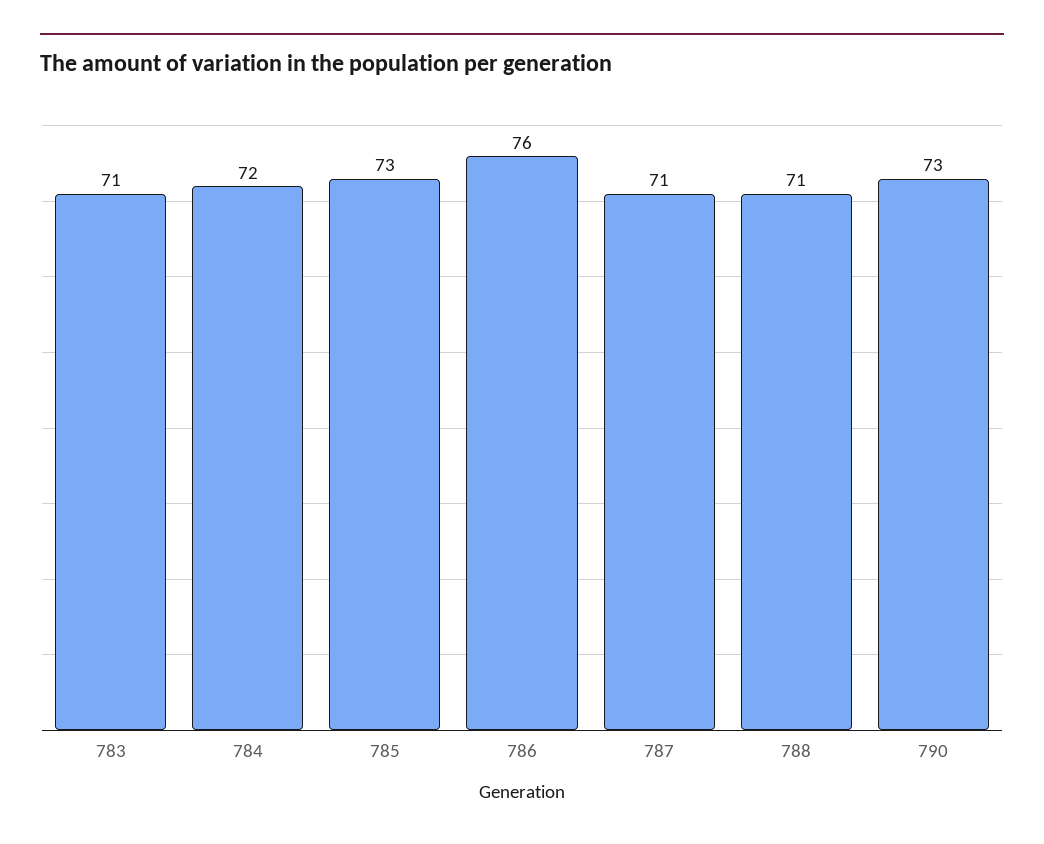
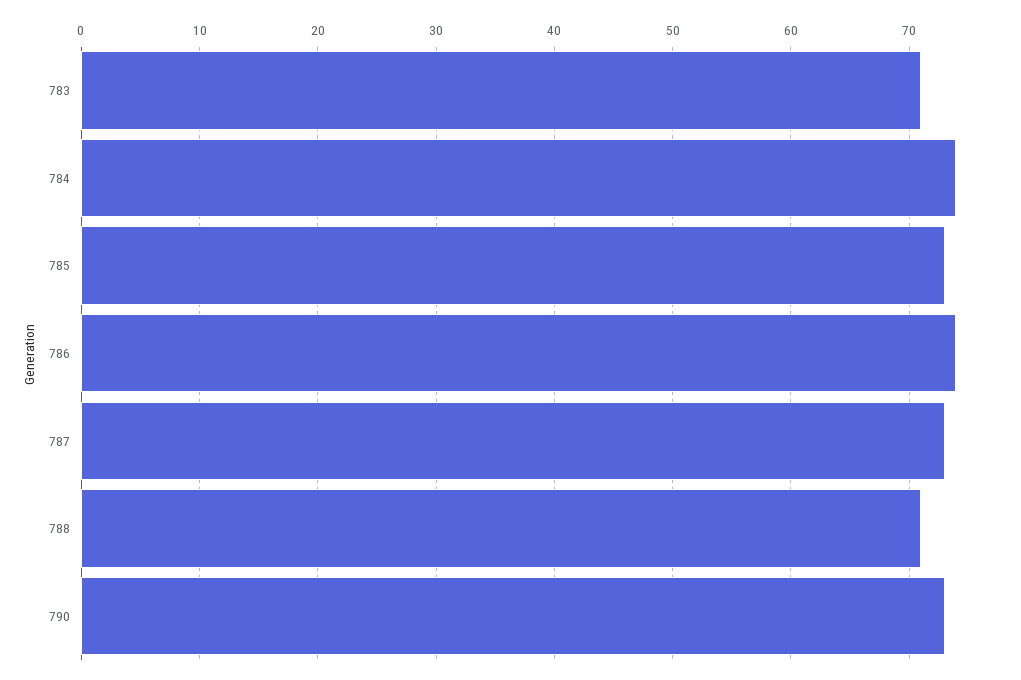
784: 72 -> 74
786: 76 -> 74
787: 71 -> 73

